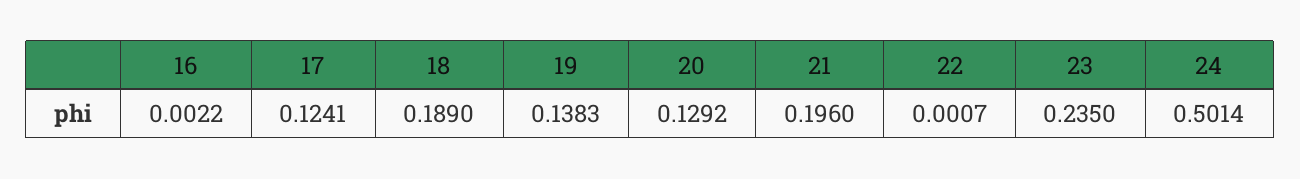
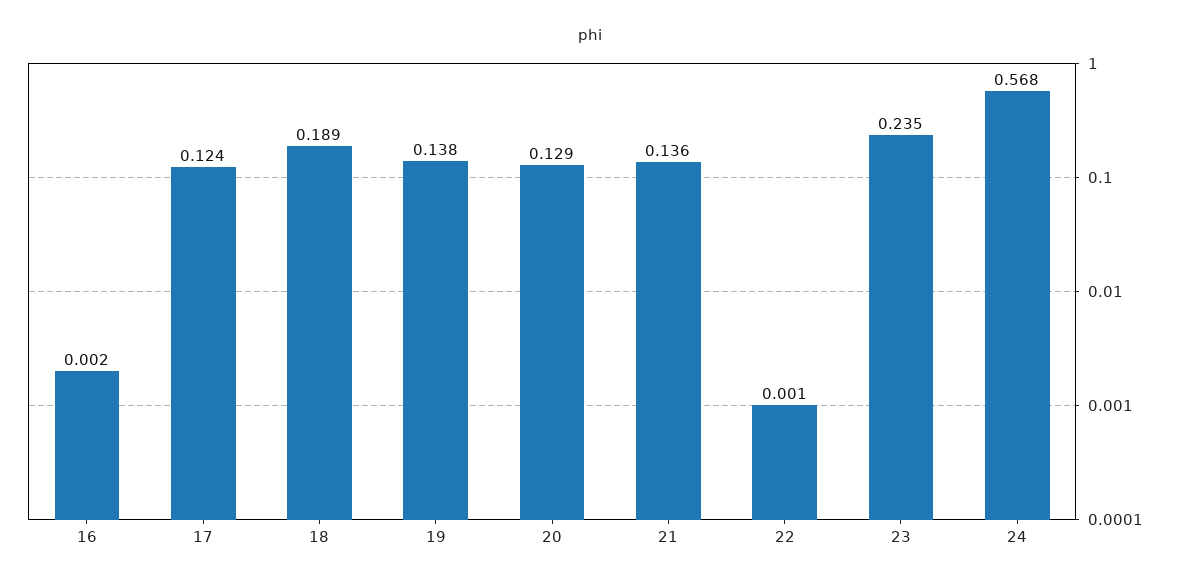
21: 0.196 -> 0.136
24: 0.5014 -> 0.568

